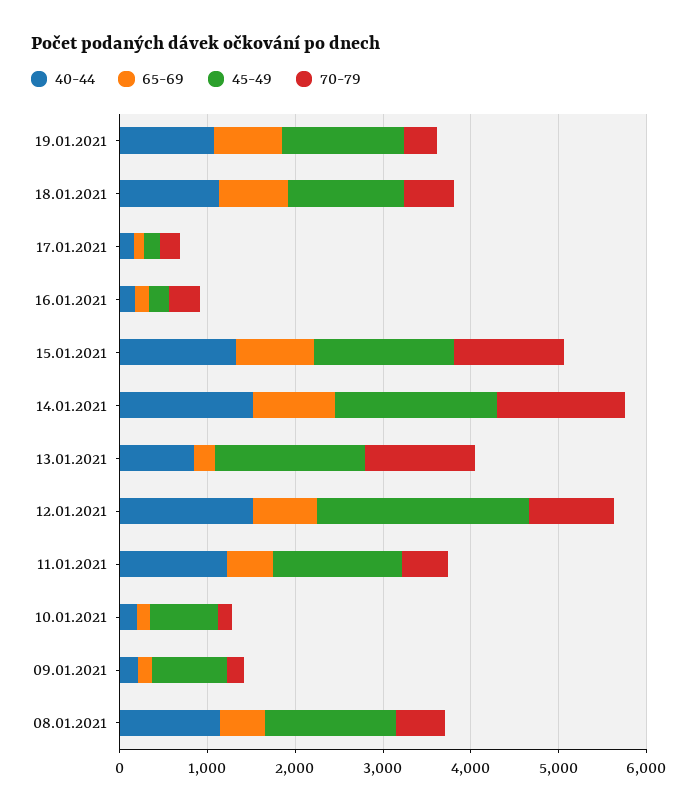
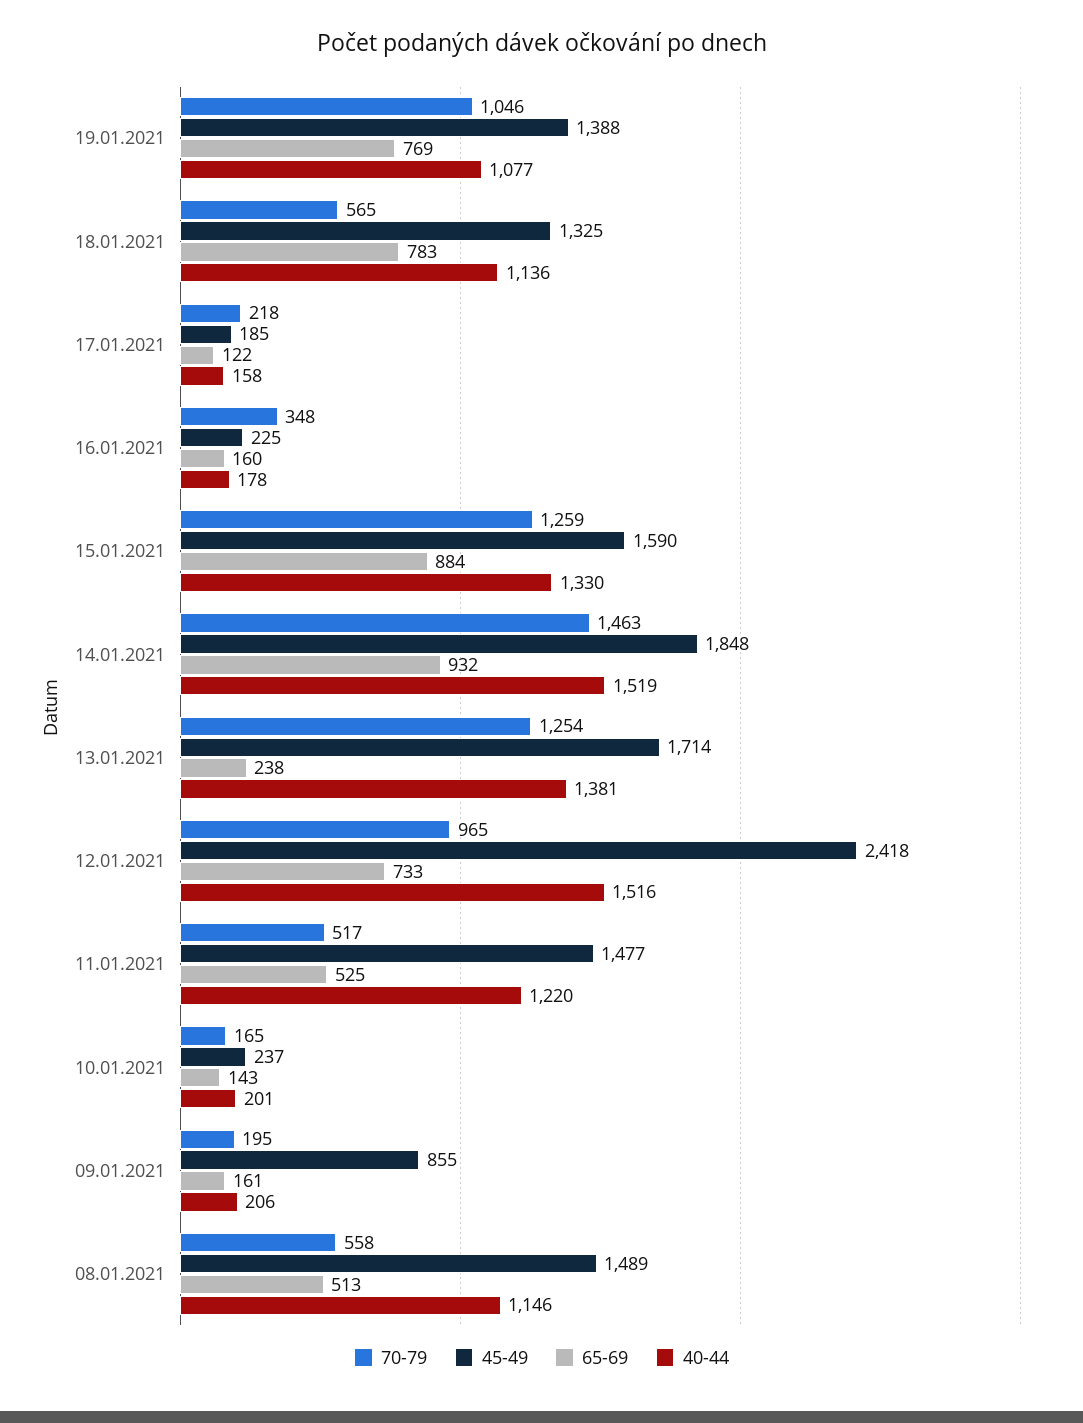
70-79, 19.01.2021: 400 -> 1046
40-44, 13.01.2021: 800 -> 1381
45-49, 10.01.2021: 800 -> 237

